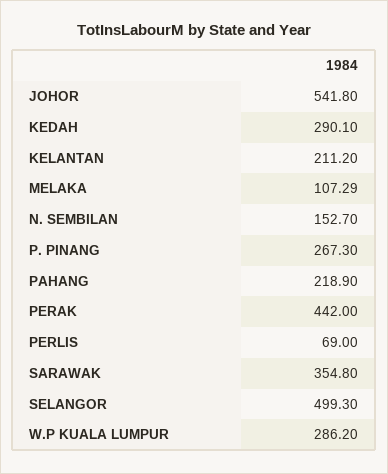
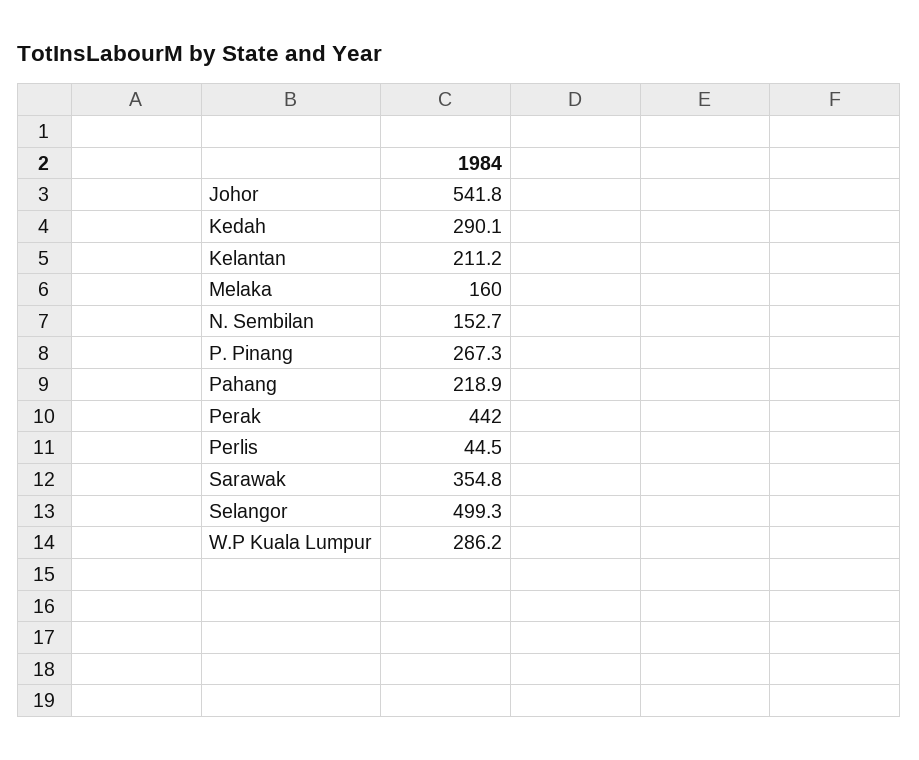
MELAKA: 107.29 -> 160
PERLIS: 69 -> 44.5

